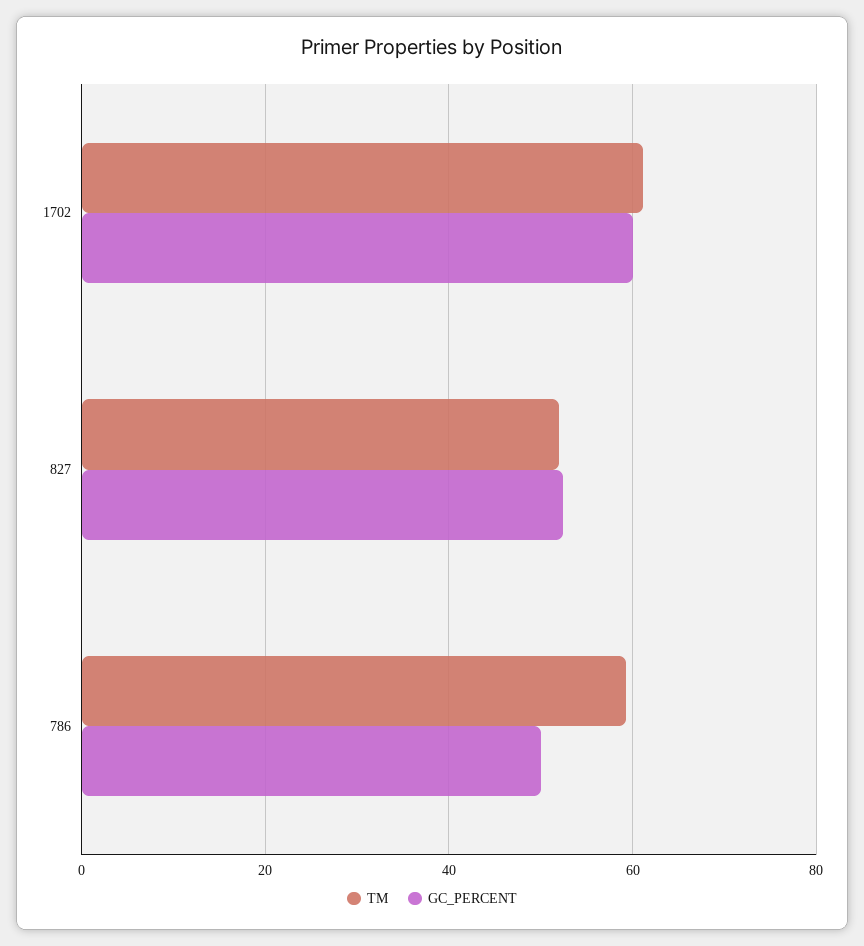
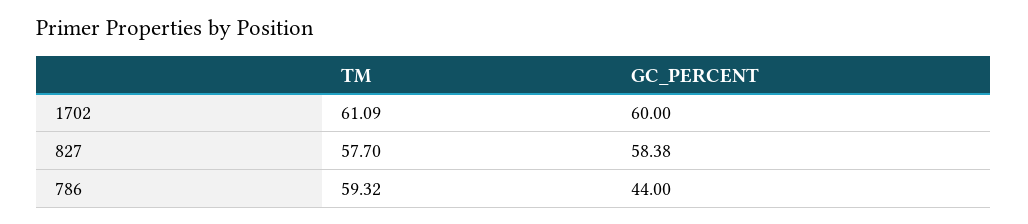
TM, 827: 52 -> 57.7
GC_PERCENT, 827: 52 -> 58.38
GC_PERCENT, 786: 50 -> 44

